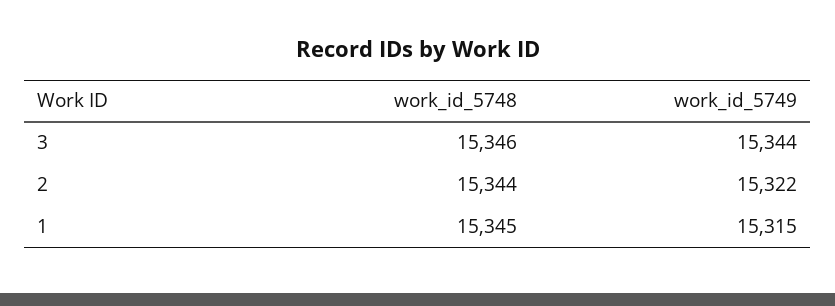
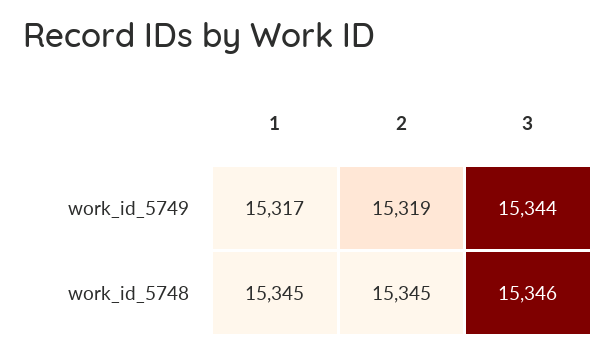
work_id_5748, 2: 15344 -> 15345
work_id_5749, 2: 15322 -> 15319
work_id_5749, 1: 15315 -> 15317

